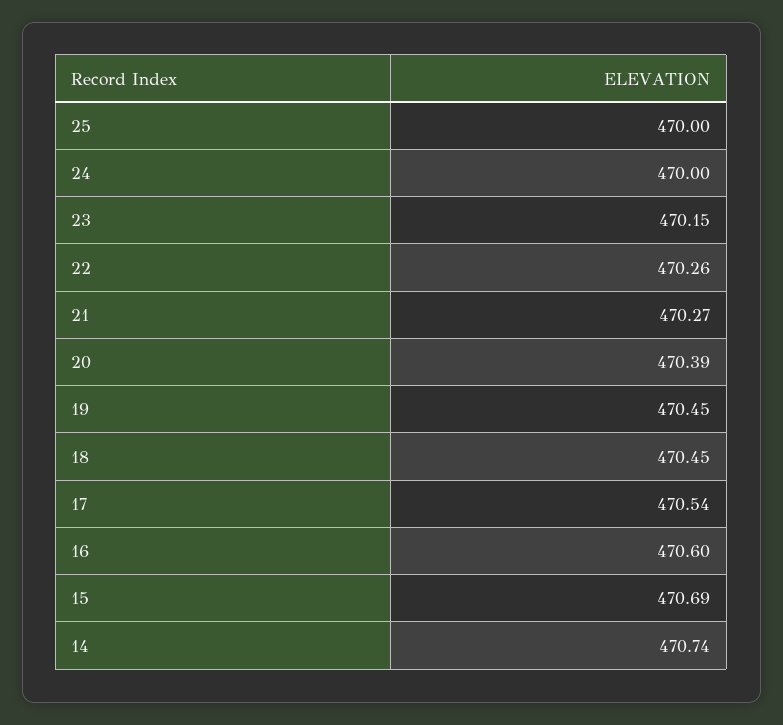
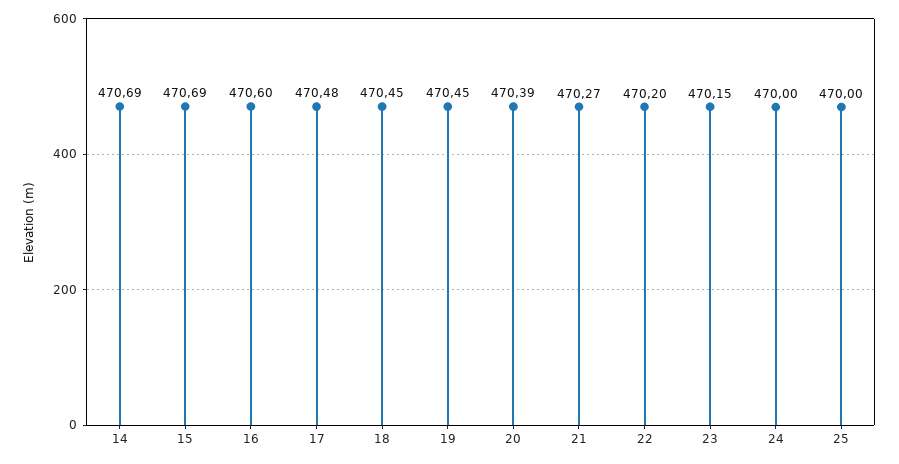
22: 470.26 -> 470.2
17: 470.54 -> 470.48
14: 470.74 -> 470.69

